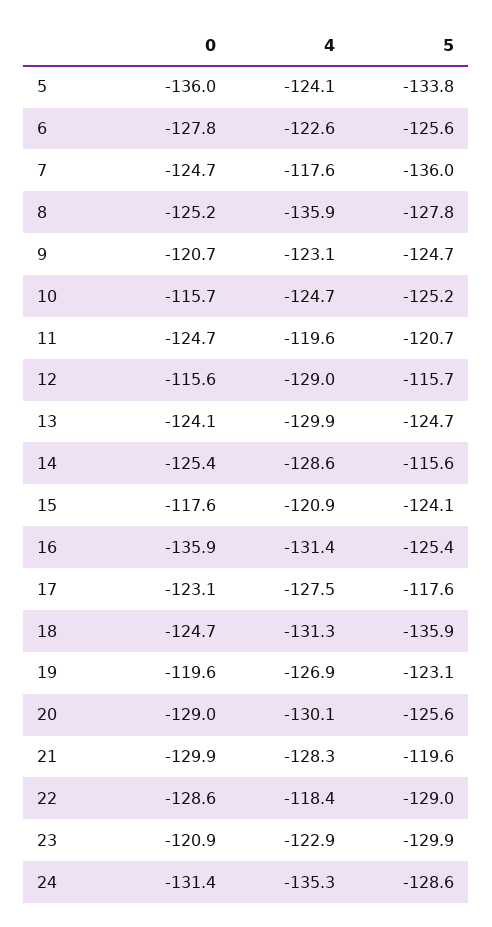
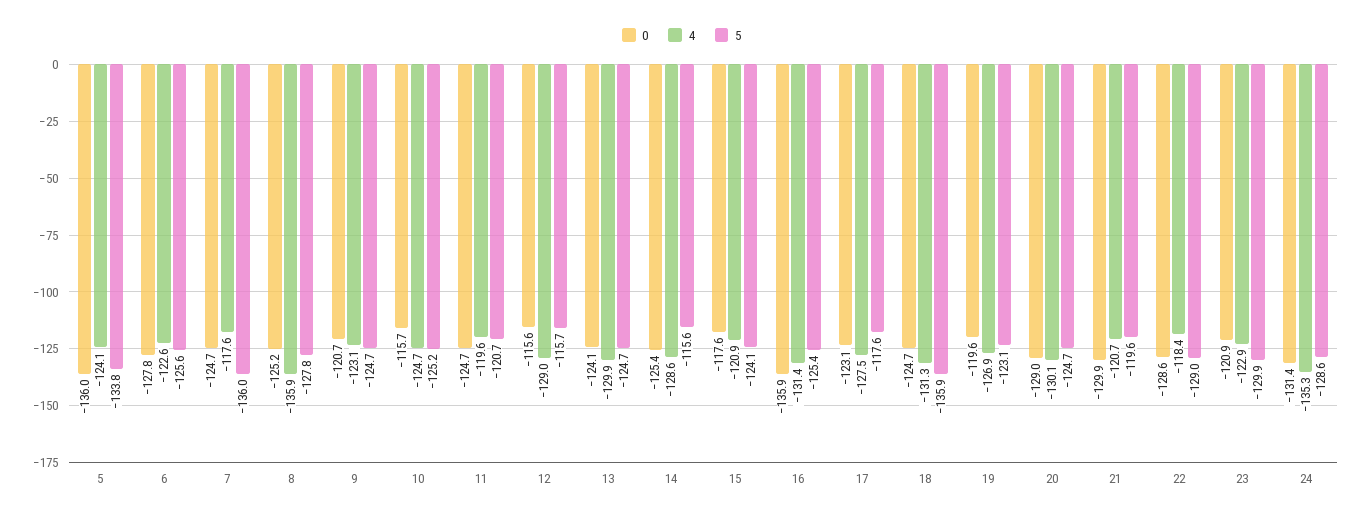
5, 20: -125.6 -> -124.7
4, 21: -128.3 -> -120.7

